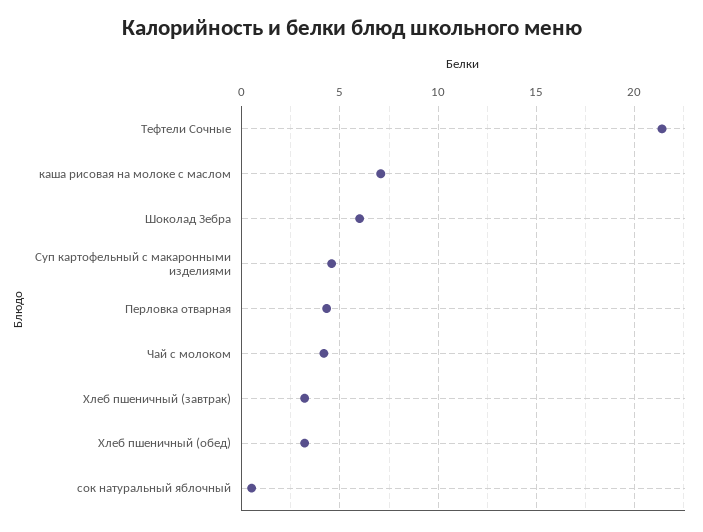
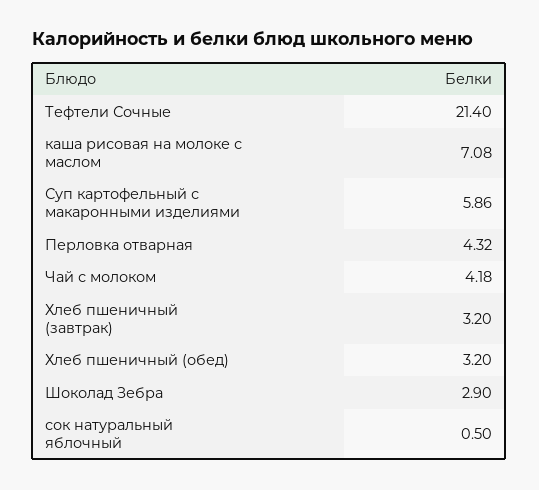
Шоколад Зебра: 6 -> 2.9
Суп картофельный с макаронными изделиями: 4.5 -> 5.86

